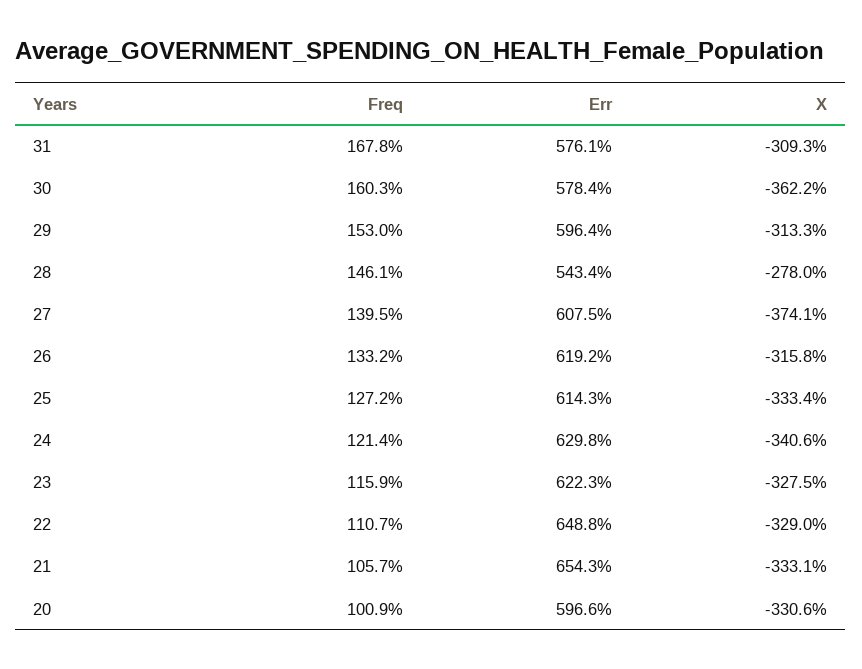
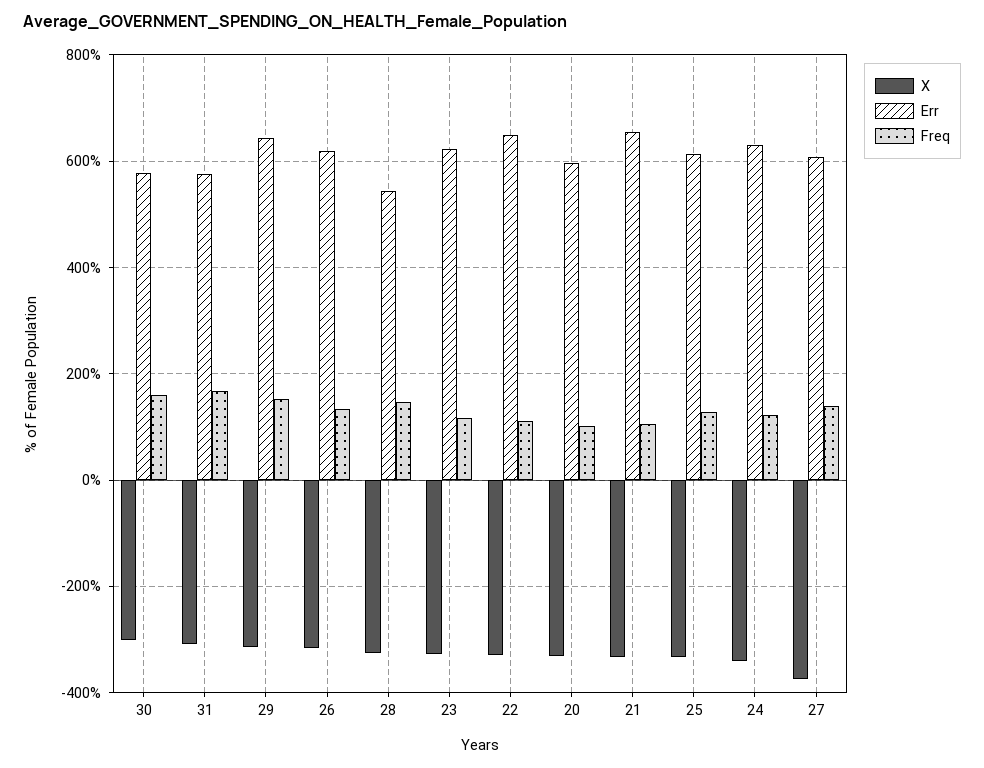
X, 30: -362.2 -> -300
Err, 29: 596.4 -> 640
X, 28: -278 -> -320

